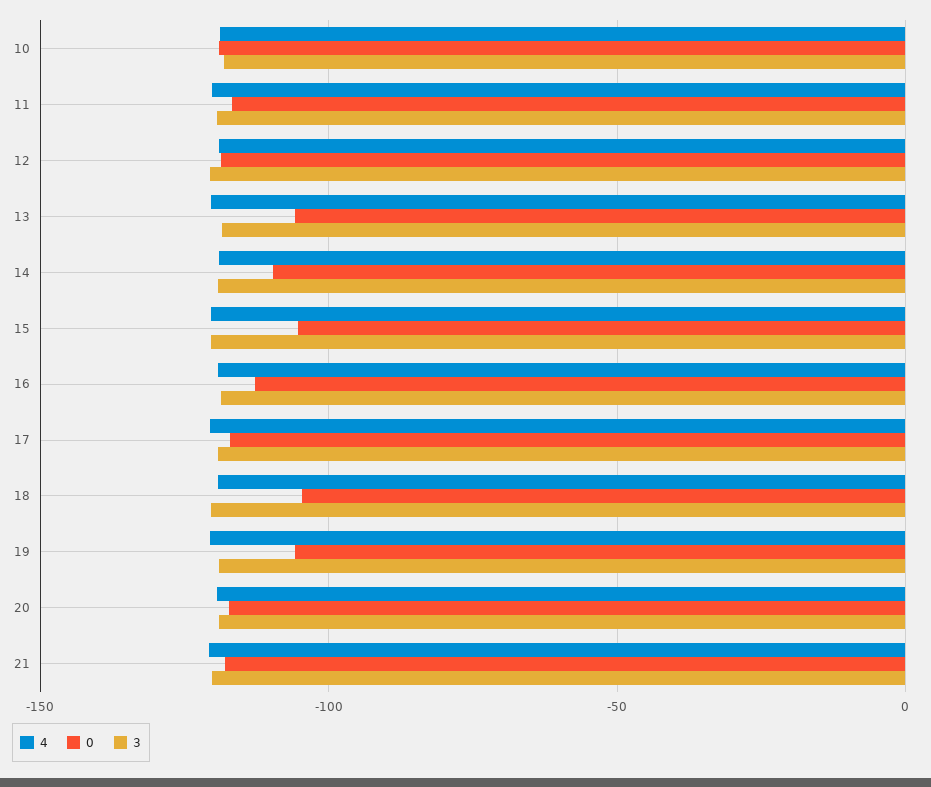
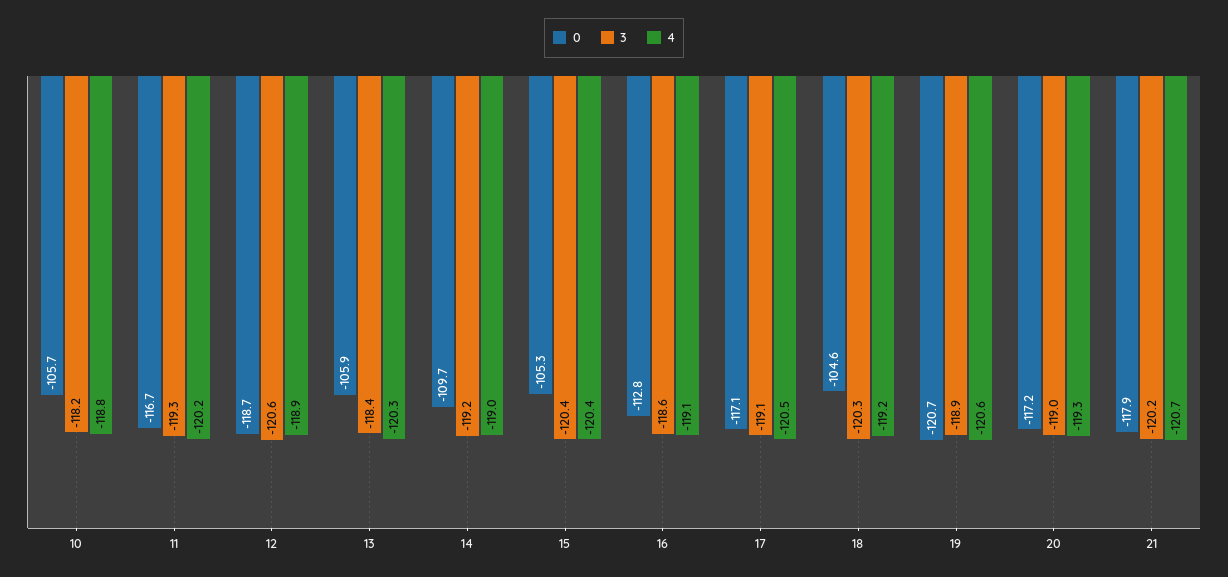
0, 10: -120 -> -105.7
0, 19: -105 -> -120.7

